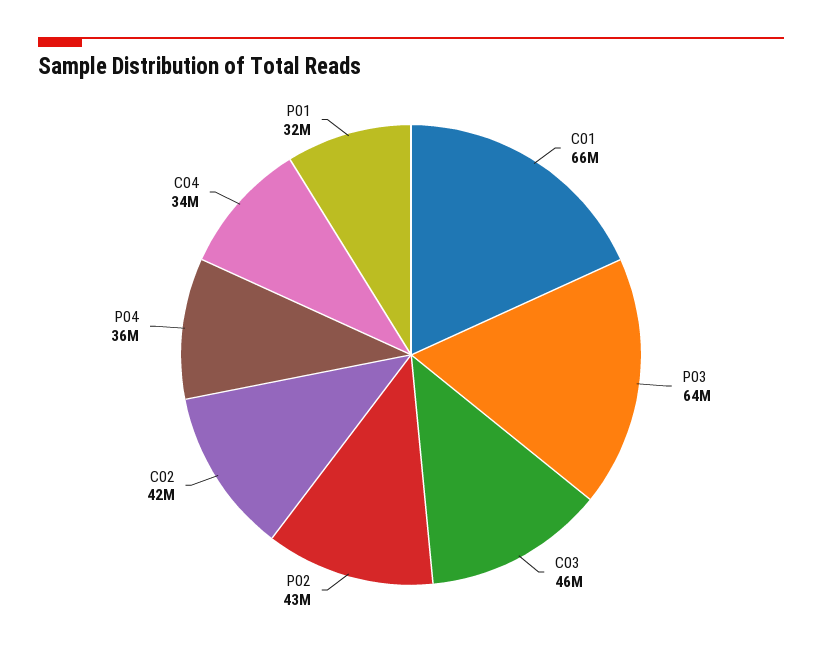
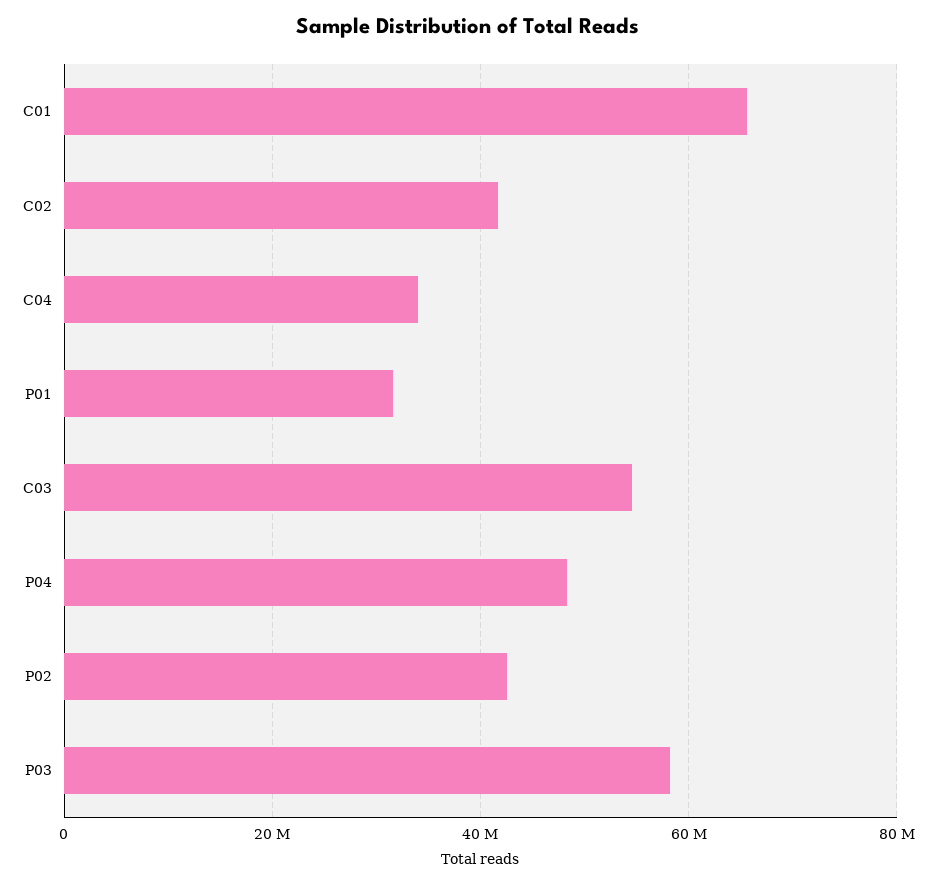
P03: 64000000 -> 58000000
C03: 46000000 -> 54000000
P04: 36000000 -> 48000000

